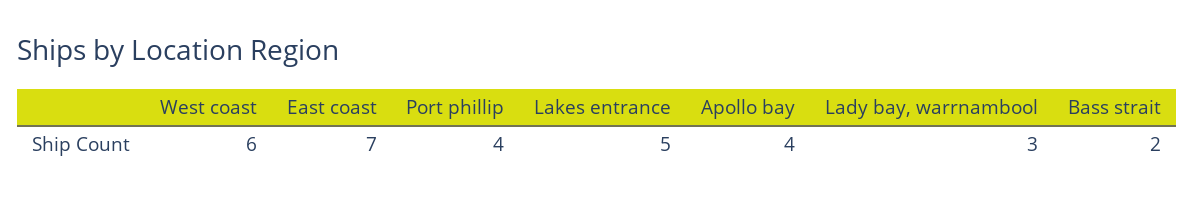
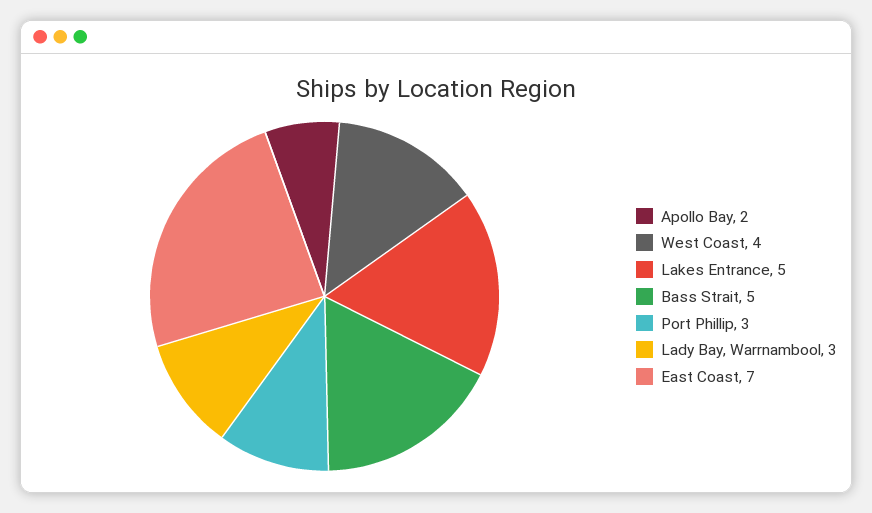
West coast: 6 -> 4
Port phillip: 4 -> 3
Apollo bay: 4 -> 2
Bass strait: 2 -> 5

